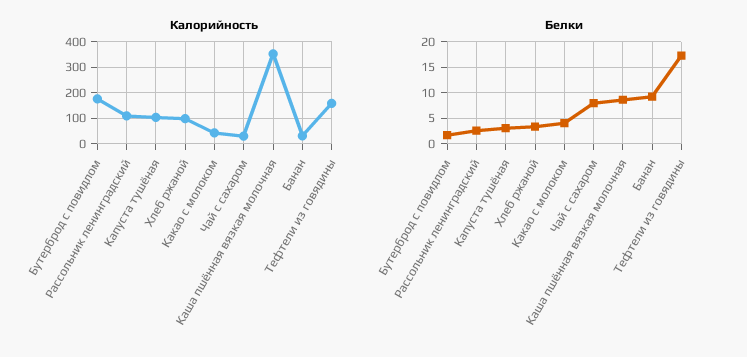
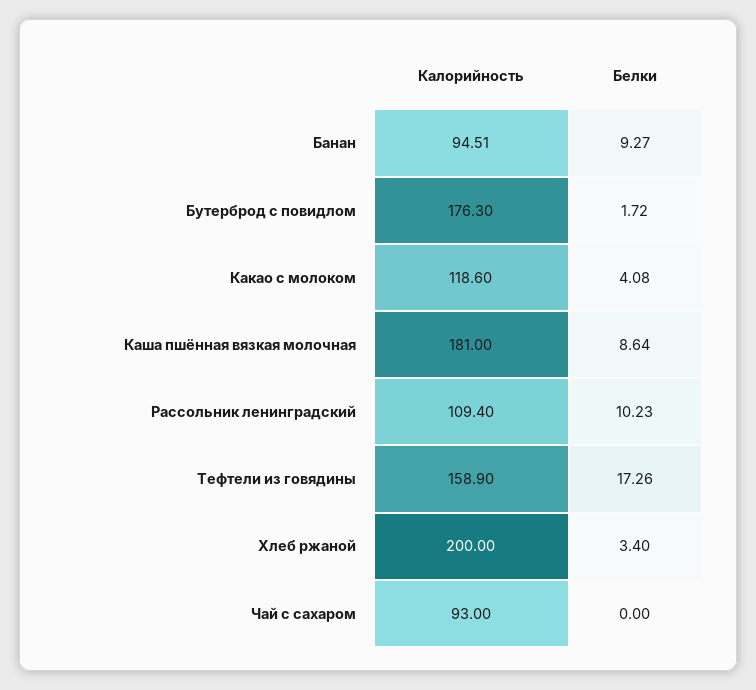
Калорийность, Капуста тушёная: 100 -> none
Калорийность, Хлеб ржаной: 100 -> 200
Калорийность, Какао с молоком: 50 -> 118.6
Калорийность, Чай с сахаром: 25 -> 93
Калорийность, Каша пшённая вязкая молочная: 350 -> 181
Калорийность, Банан: 25 -> 94.51
Белки, Рассольник ленинградский: 2.5 -> 10.23
Белки, Капуста тушёная: 2.5 -> none
Белки, Чай с сахаром: 7.5 -> 0

